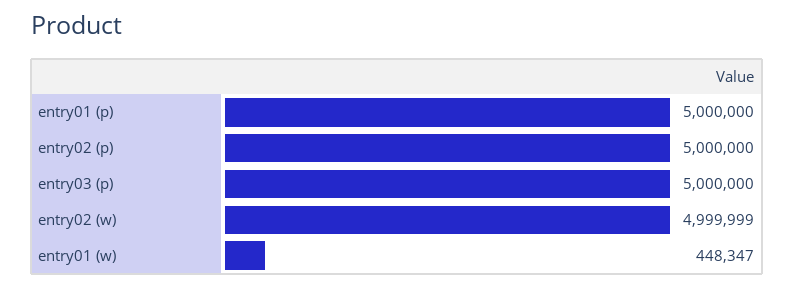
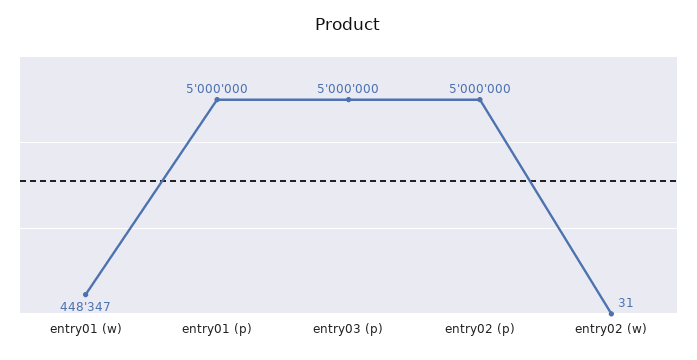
entry02 (w): 4999999 -> 31

